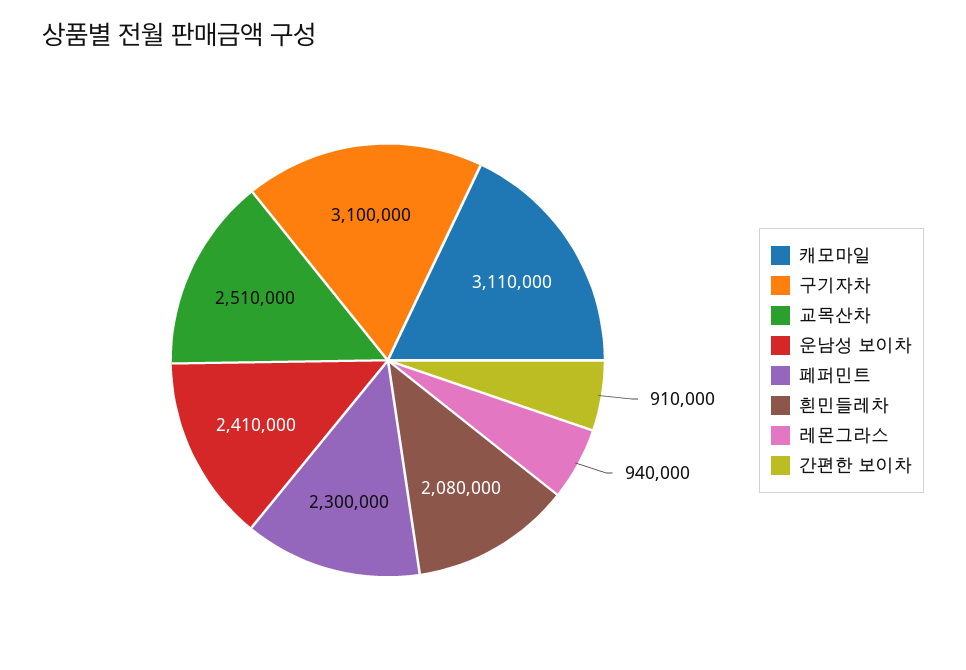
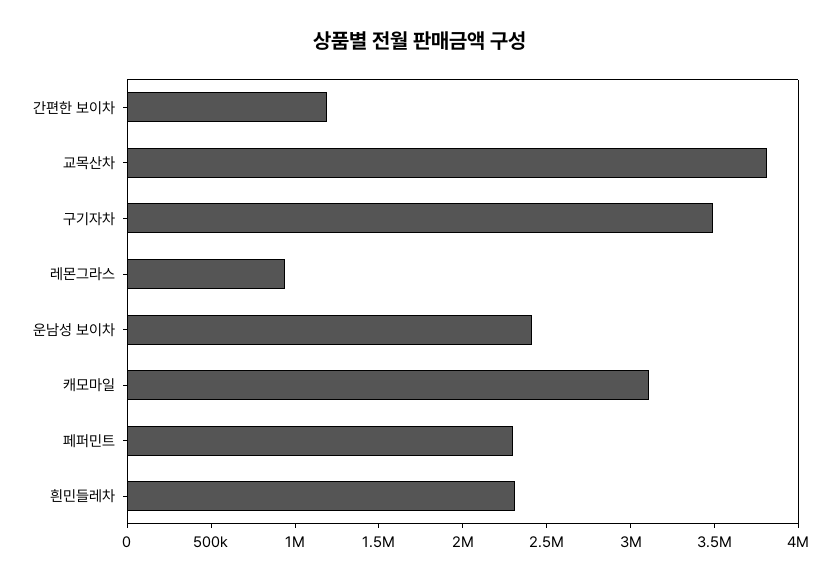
구기자차: 3100000 -> 3500000
교목산차: 2510000 -> 3800000
흰민들레차: 2080000 -> 2300000
간편한 보이차: 910000 -> 1200000

